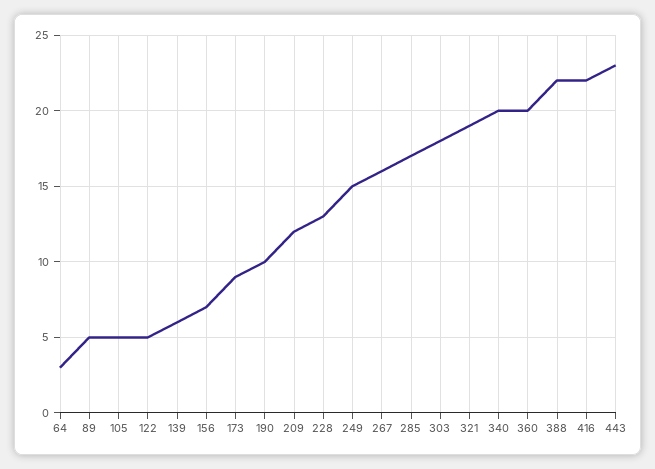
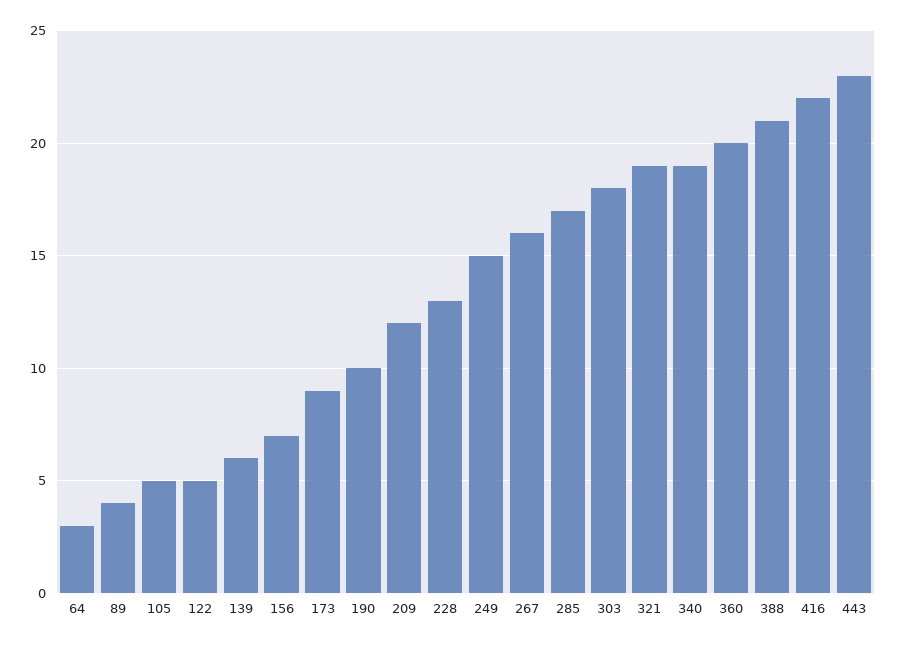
89: 5 -> 4
340: 20 -> 19
388: 22 -> 21

